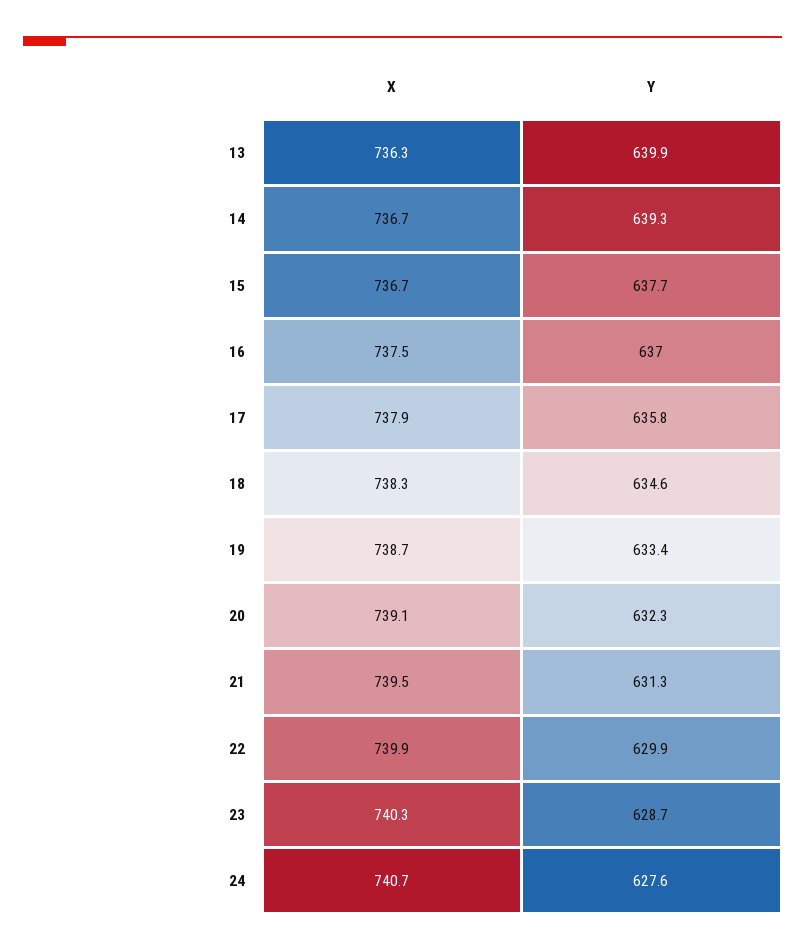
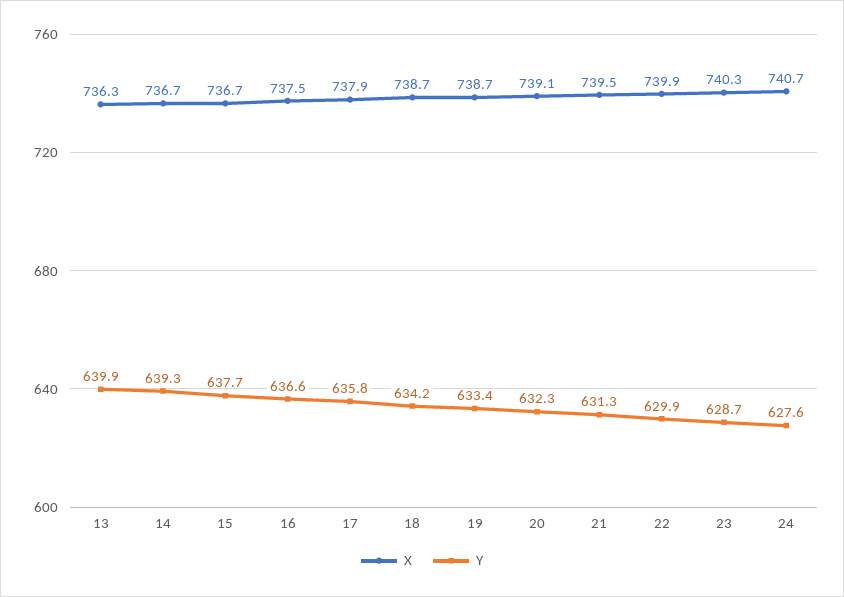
Y, 16: 637 -> 636.6
X, 18: 738.3 -> 738.7
Y, 18: 634.6 -> 634.2

